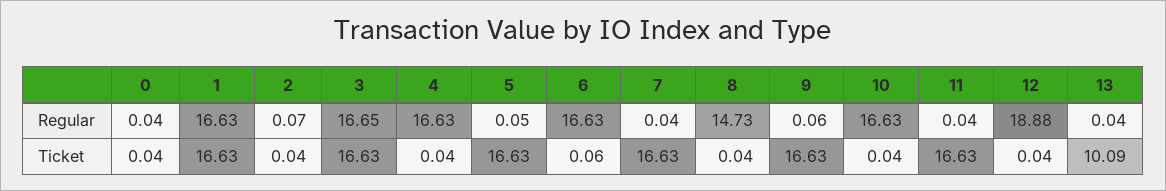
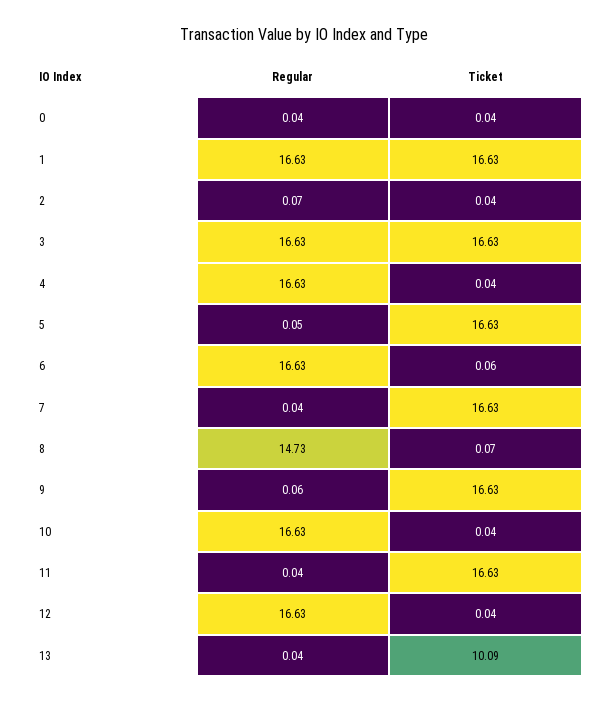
3, Regular: 16.65 -> 16.63
12, Regular: 18.88 -> 16.63
8, Ticket: 0.04 -> 0.07

